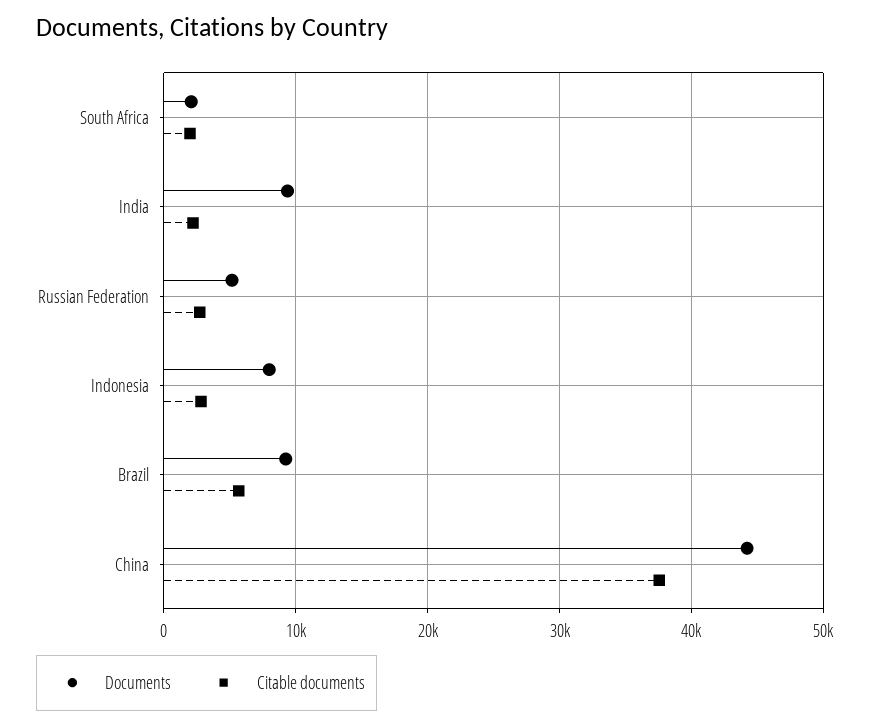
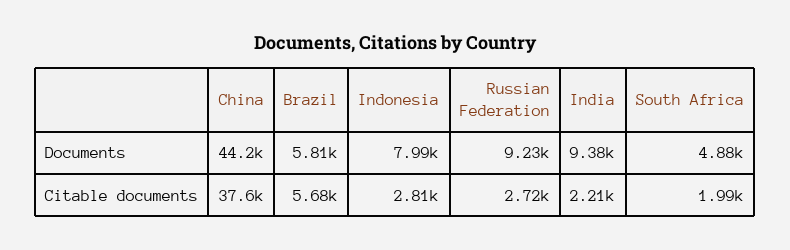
Documents, South Africa: 2000 -> 4880
Documents, Russian Federation: 5000 -> 9230
Documents, Brazil: 9000 -> 5810

